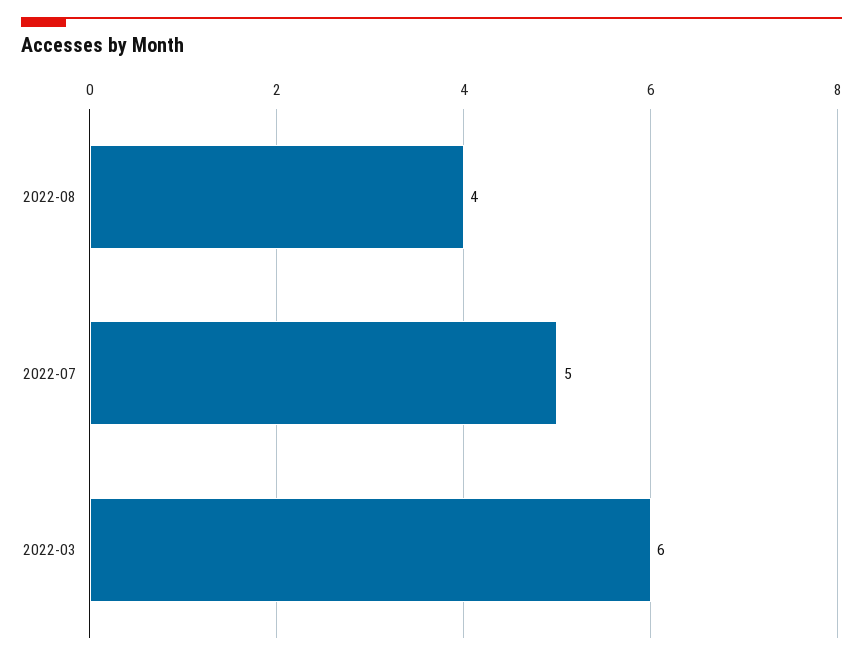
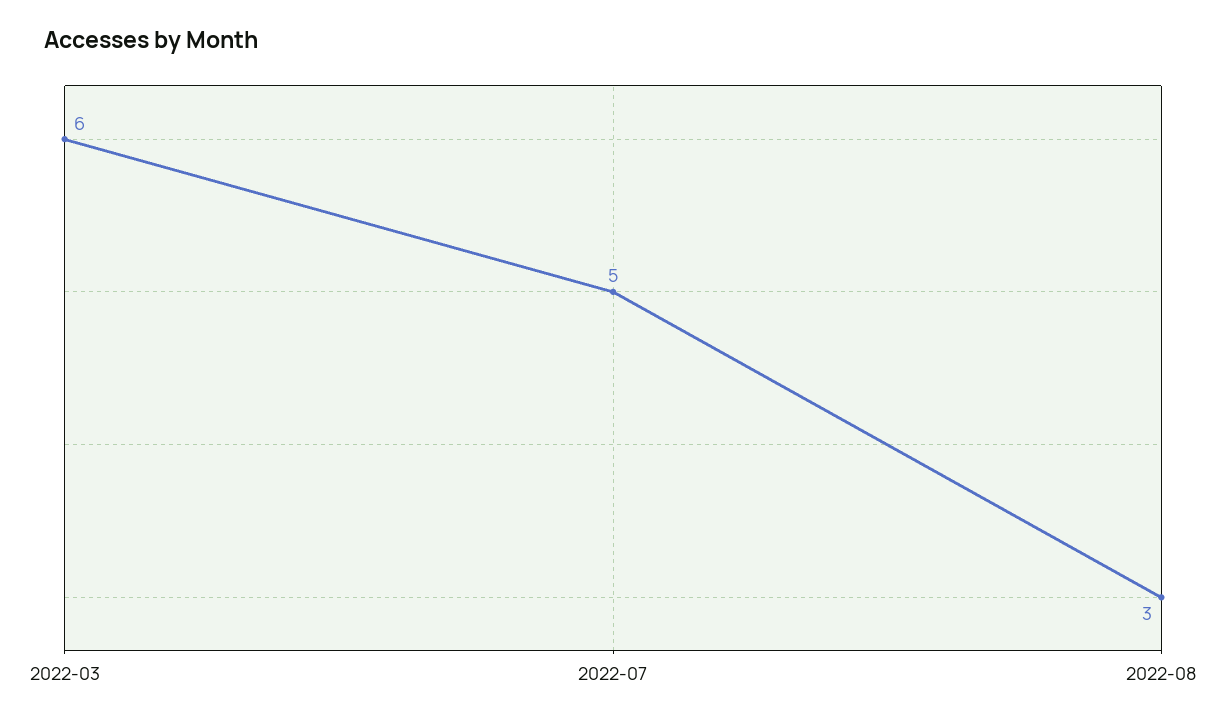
2022-08: 4 -> 3

